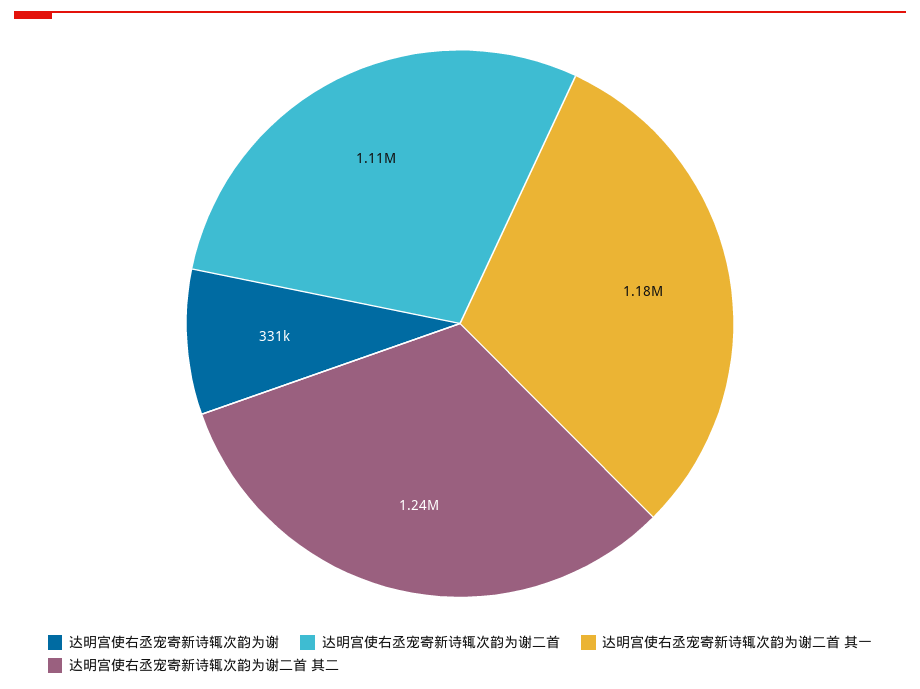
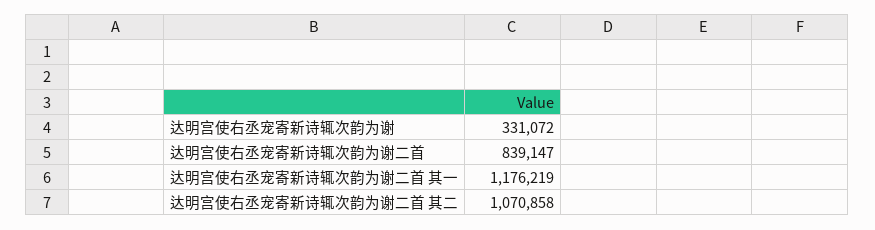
达明宫使右丞宠寄新诗辄次韵为谢二首: 1110000 -> 839147
达明宫使右丞宠寄新诗辄次韵为谢二首 其二: 1240000 -> 1070858

